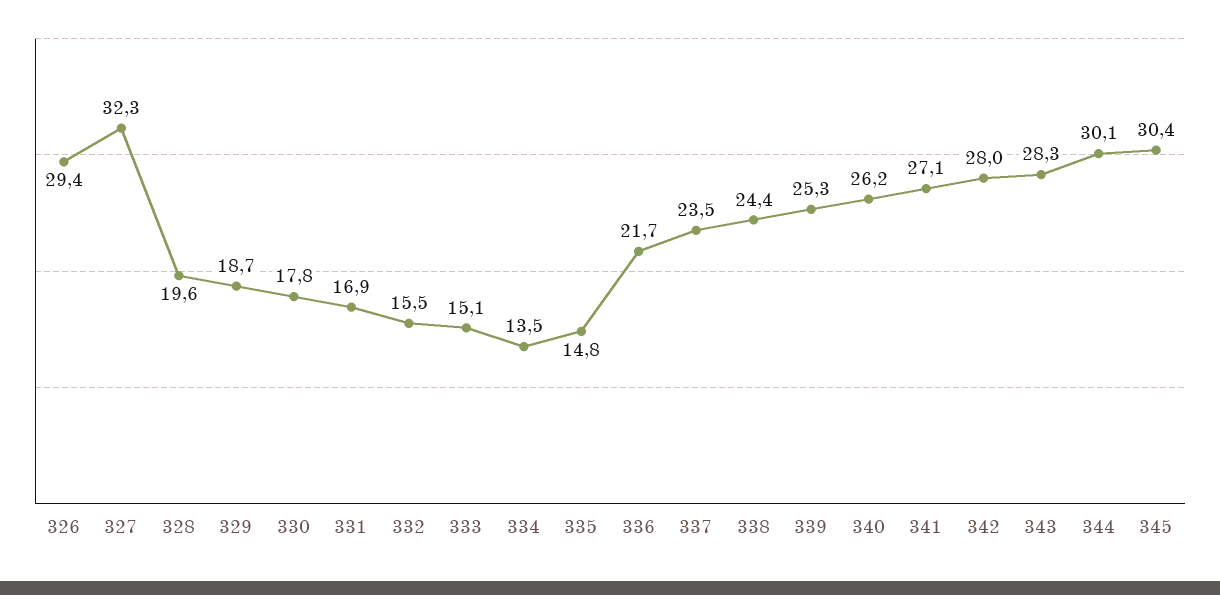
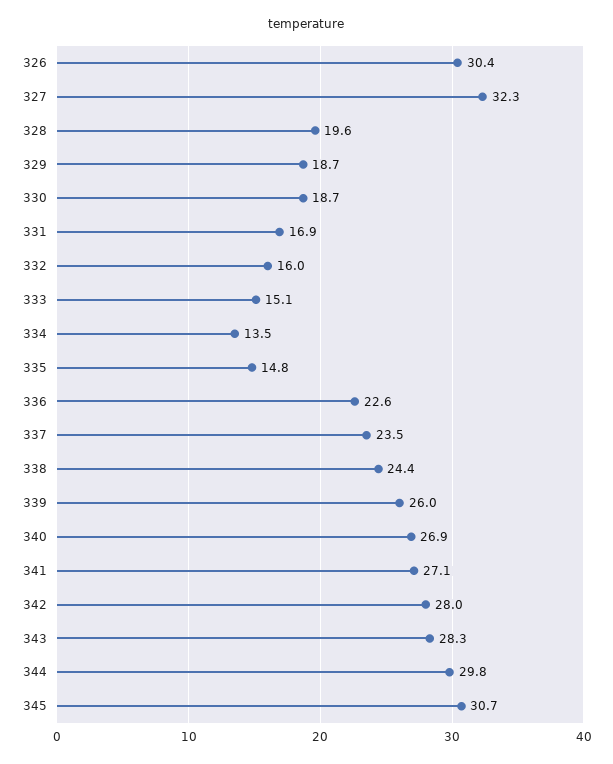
326: 29.4 -> 30.4
330: 17.8 -> 18.7
332: 15.5 -> 16
336: 21.7 -> 22.6
339: 25.3 -> 26
340: 26.2 -> 26.9
344: 30.1 -> 29.8
345: 30.4 -> 30.7

